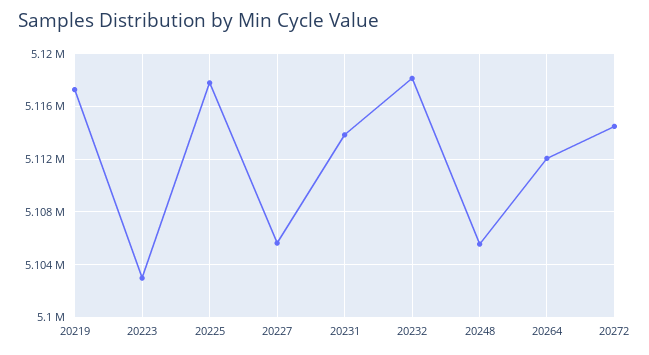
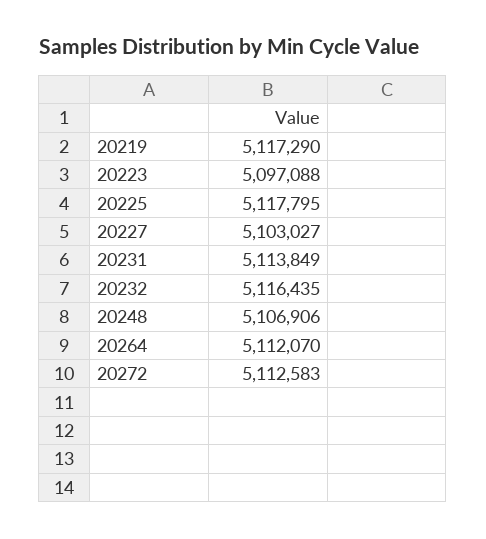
20223: 5103000 -> 5097088
20227: 5105500 -> 5103027
20232: 5118000 -> 5116435
20248: 5105500 -> 5106906
20272: 5114500 -> 5112583

